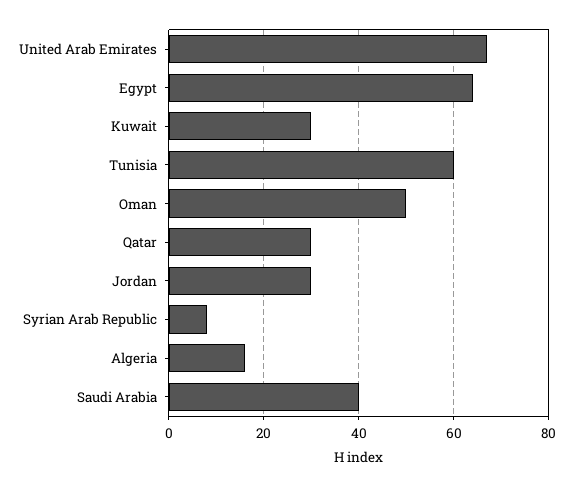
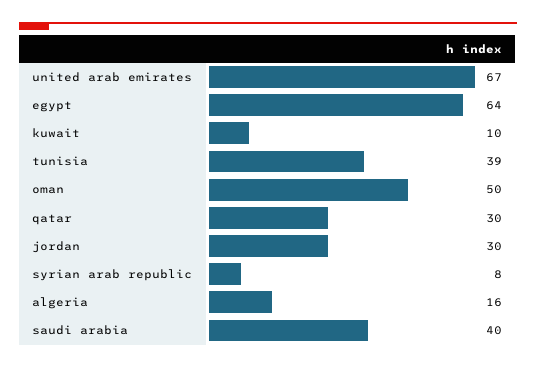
Kuwait: 30 -> 10
Tunisia: 60 -> 39

